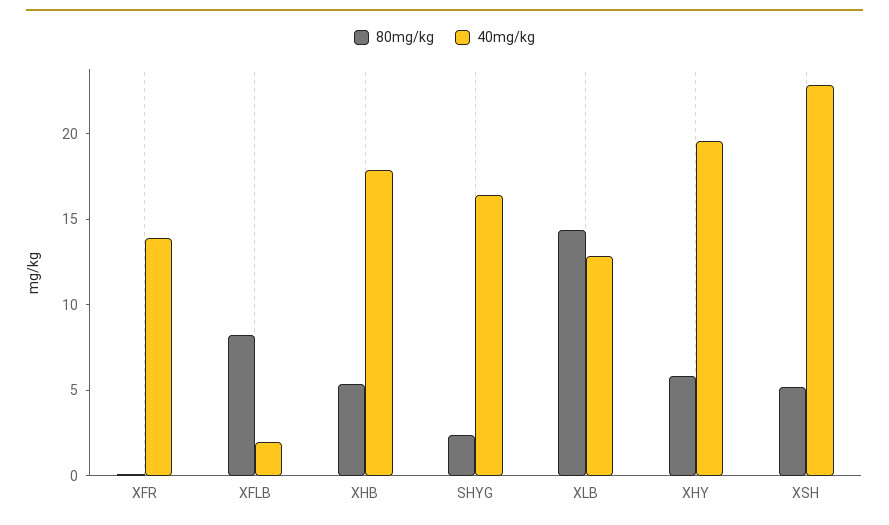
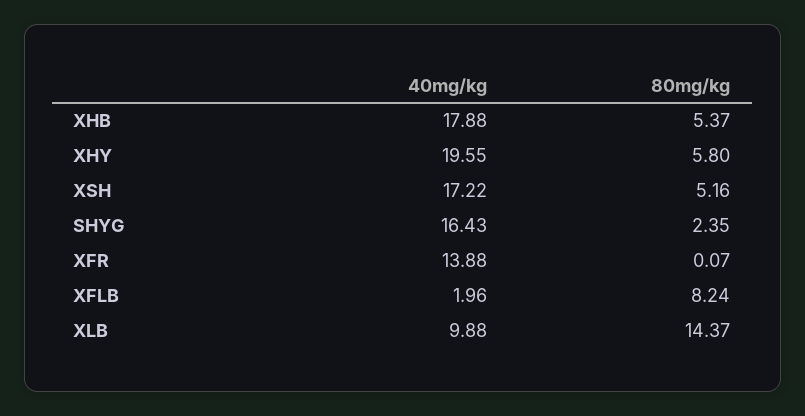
40mg/kg, XLB: 13 -> 9.88
40mg/kg, XSH: 23 -> 17.22

